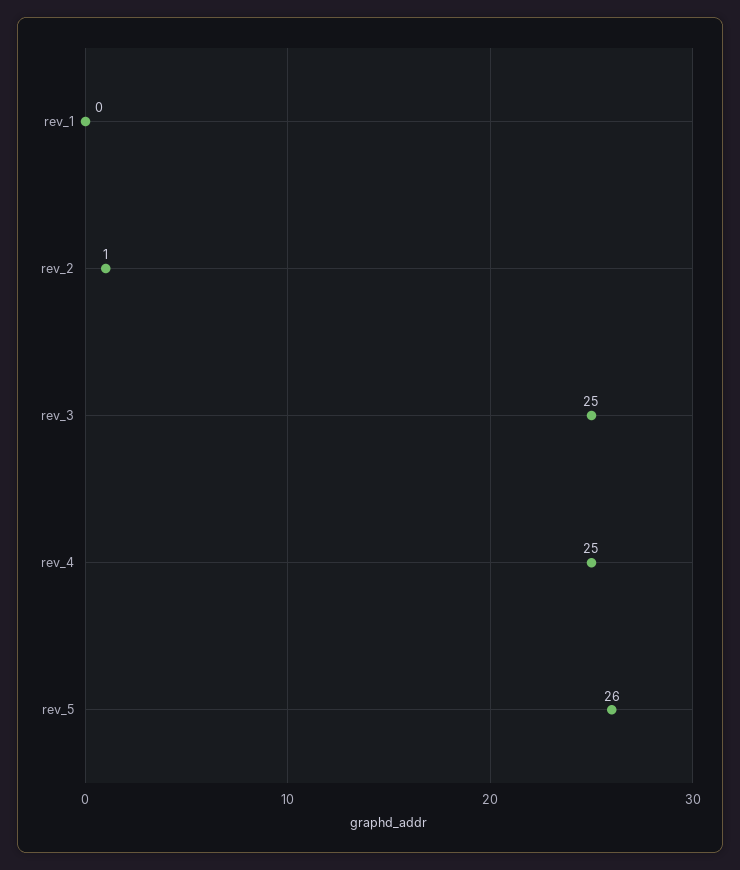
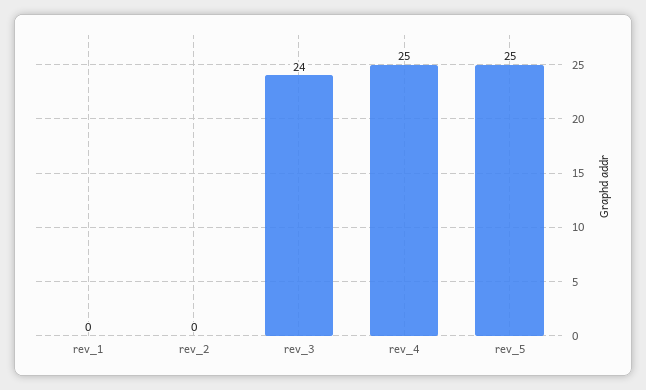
rev_2: 1 -> 0
rev_3: 25 -> 24
rev_5: 26 -> 25

